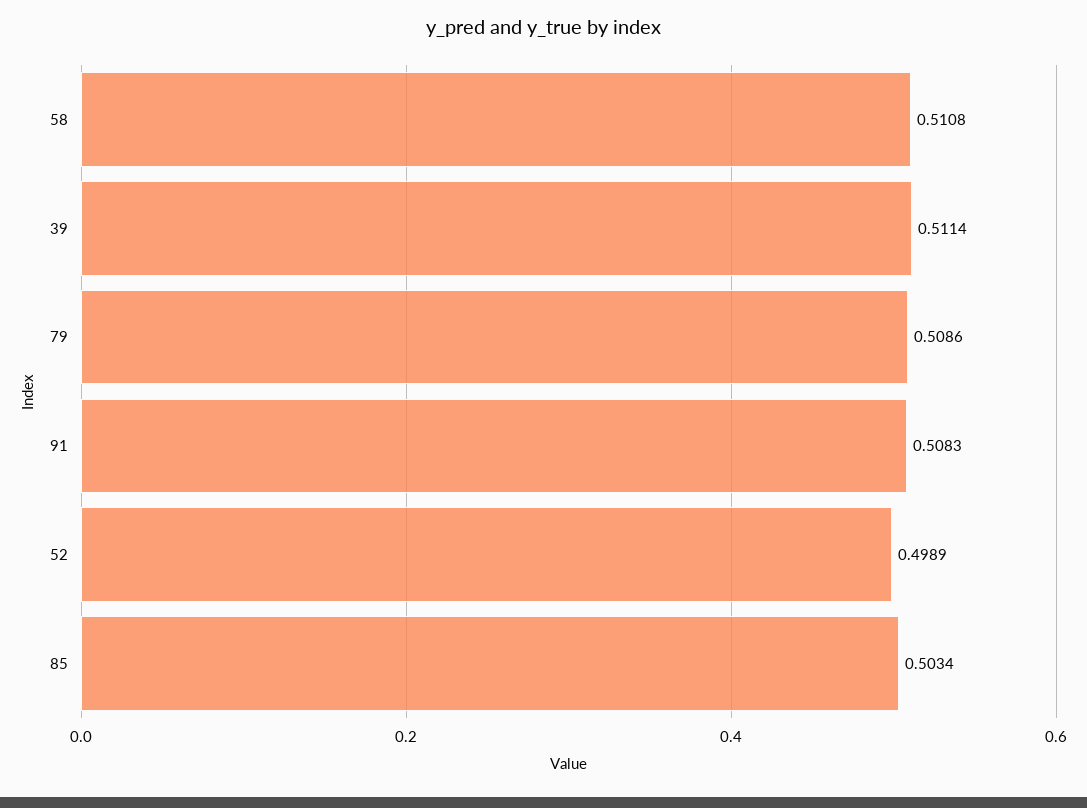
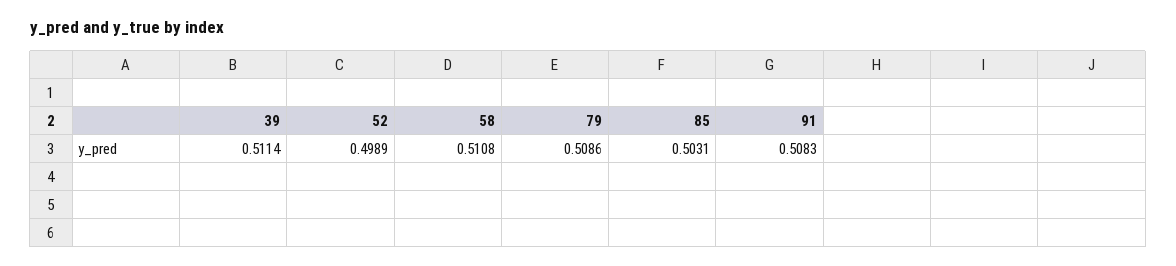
85: 0.5034 -> 0.5031

